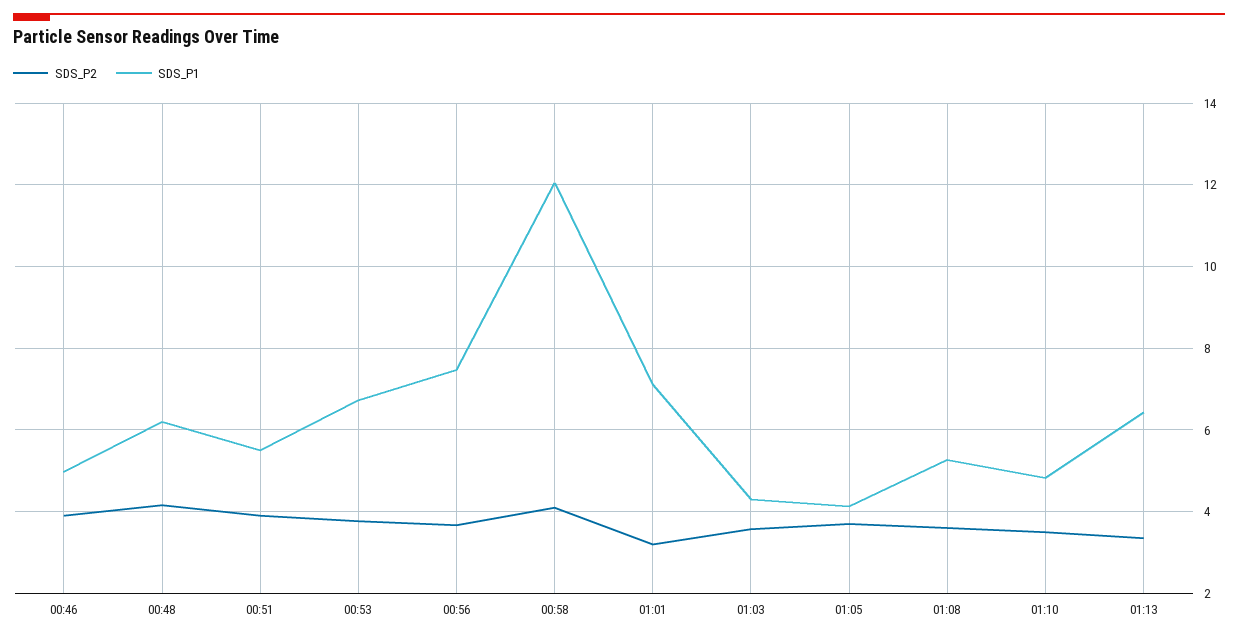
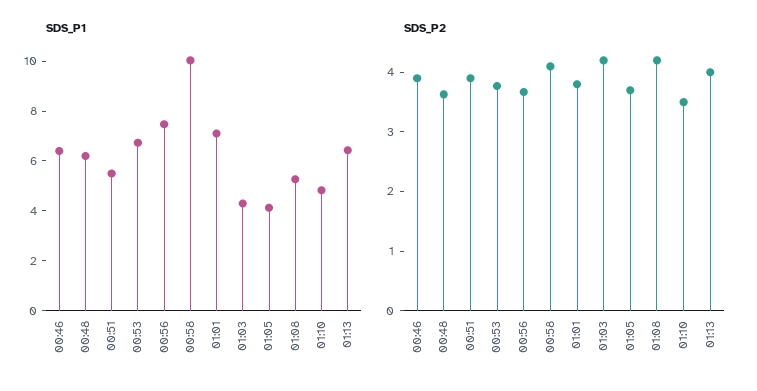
SDS_P1, 00:46: 5 -> 6.5
SDS_P2, 00:48: 4.2 -> 3.6
SDS_P1, 00:58: 12 -> 10
SDS_P2, 01:01: 3.2 -> 3.8
SDS_P2, 01:03: 3.6 -> 4.2
SDS_P2, 01:08: 3.6 -> 4.2
SDS_P2, 01:13: 3.4 -> 4

